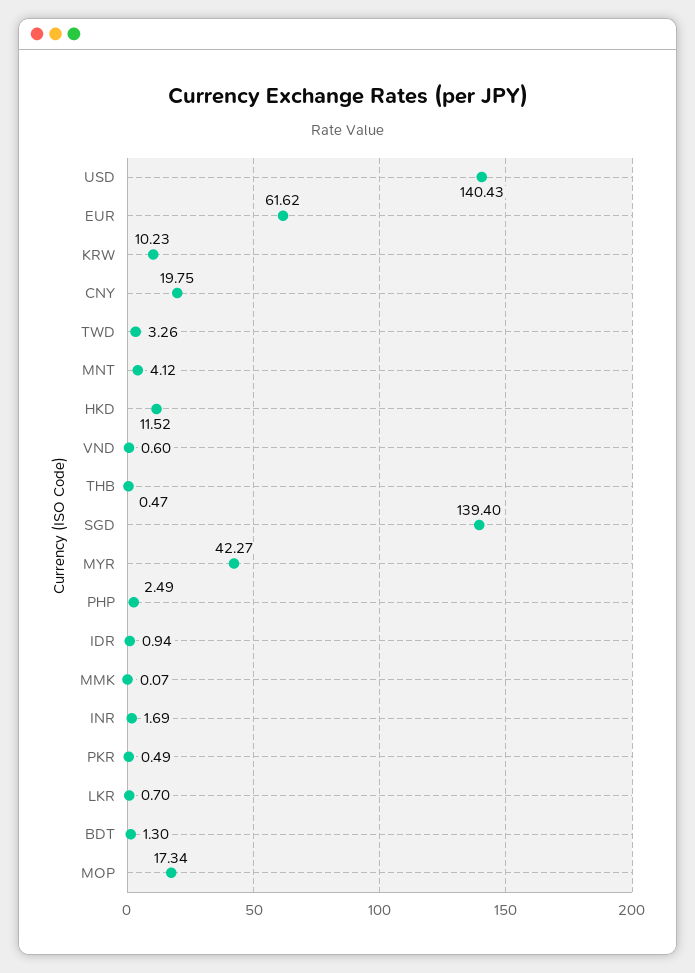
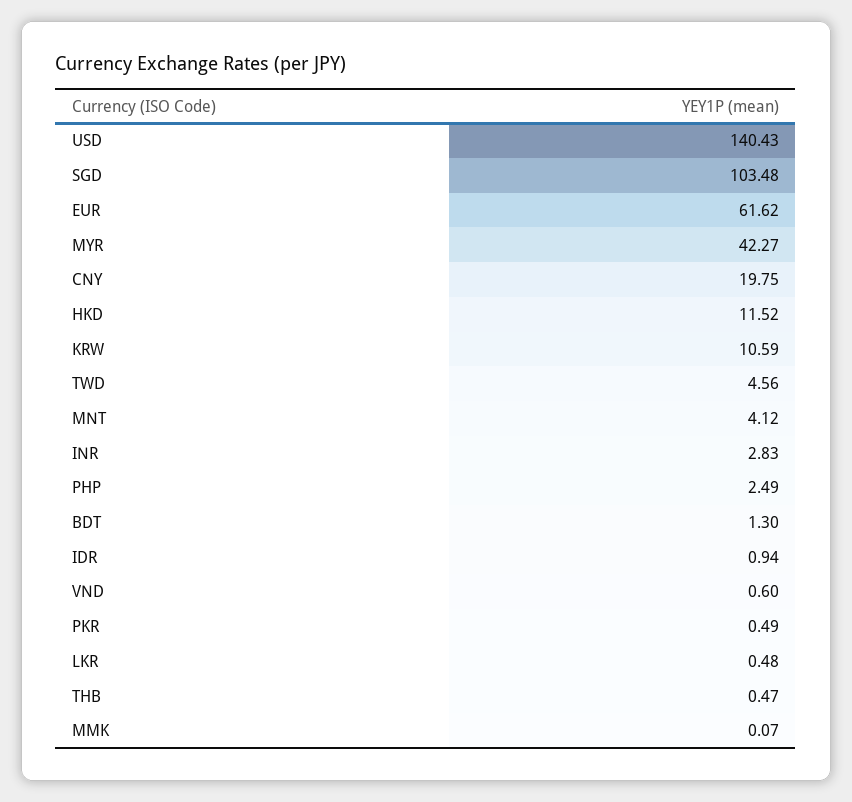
KRW: 10.23 -> 10.59
TWD: 3.26 -> 4.56
SGD: 139.4 -> 103.48
INR: 1.69 -> 2.83
LKR: 0.7 -> 0.48
MOP: 17.34 -> none

